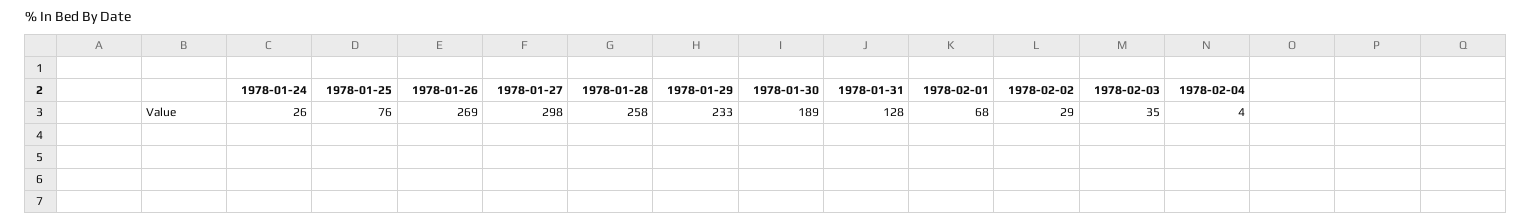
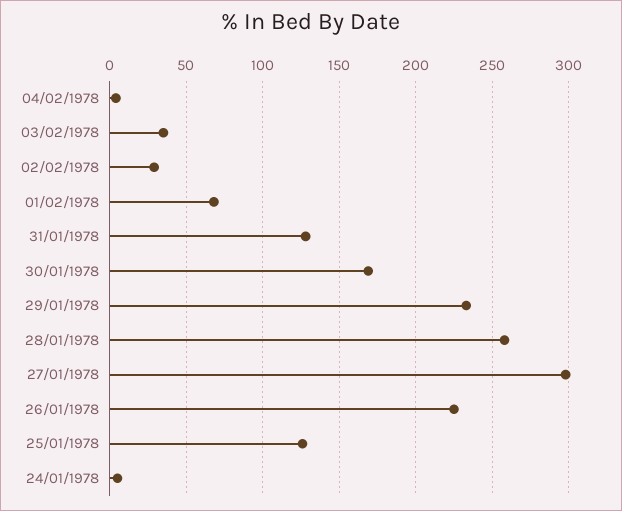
1978-01-24: 26 -> 5
1978-01-25: 76 -> 125
1978-01-26: 269 -> 225
1978-01-30: 189 -> 170

